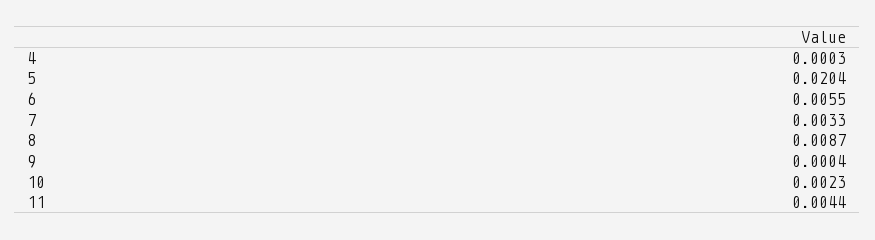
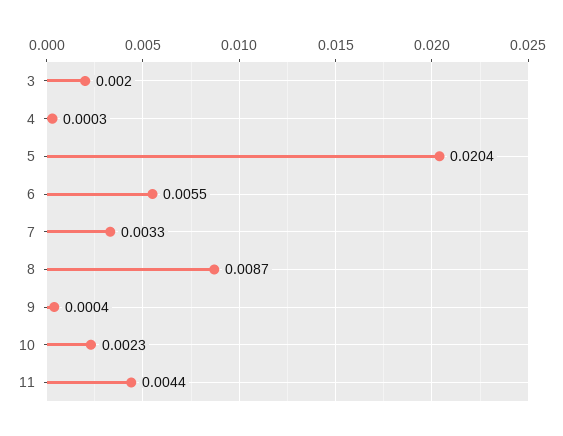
3: none -> 0.002

